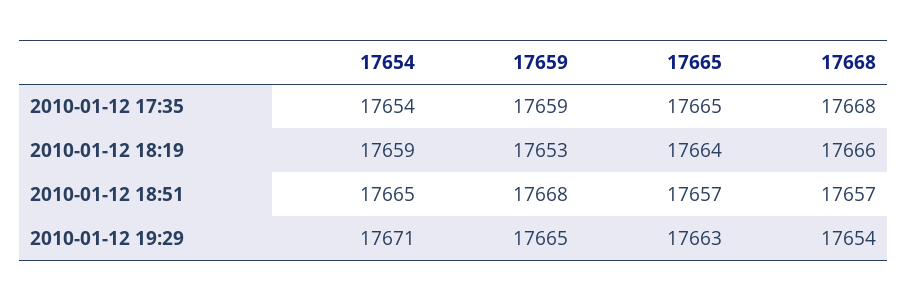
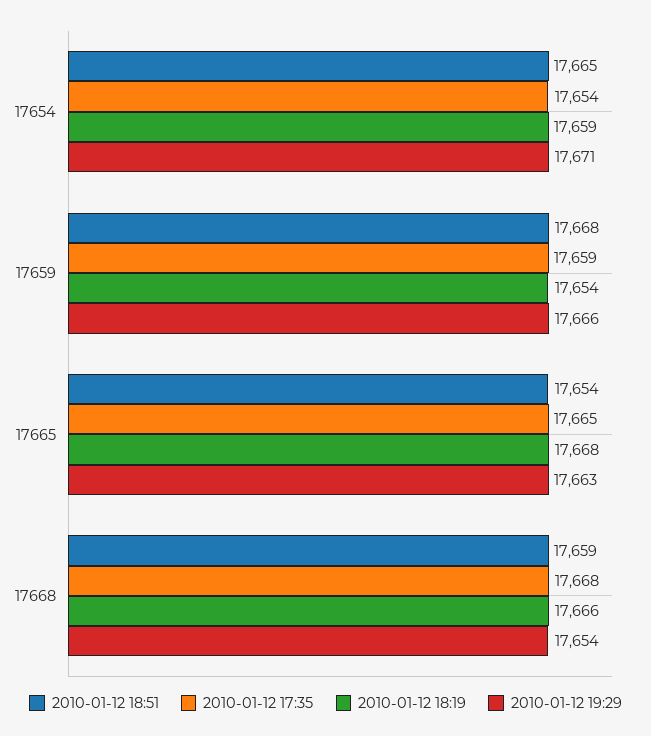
2010-01-12 18:19, 17659: 17653 -> 17654
2010-01-12 18:19, 17665: 17664 -> 17668
2010-01-12 18:51, 17665: 17657 -> 17654
2010-01-12 18:51, 17668: 17657 -> 17659
2010-01-12 19:29, 17659: 17665 -> 17666

